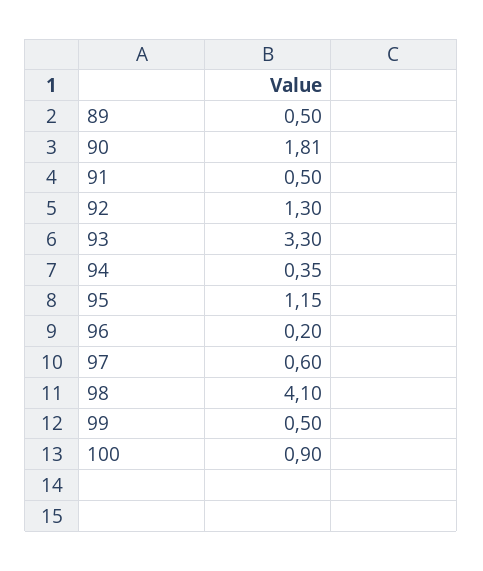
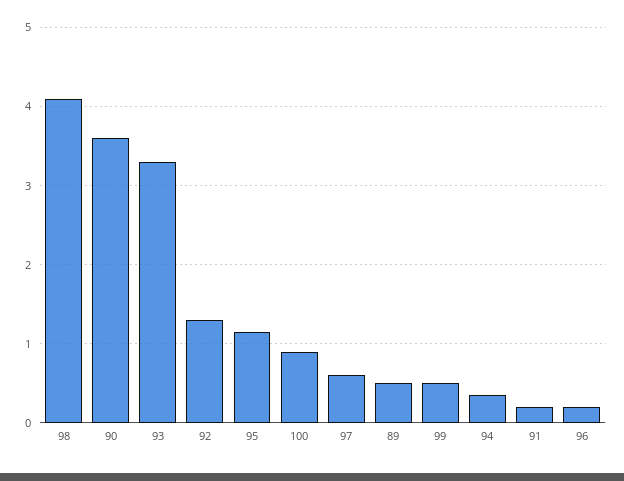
90: 1.81 -> 3.6
91: 0.5 -> 0.2

